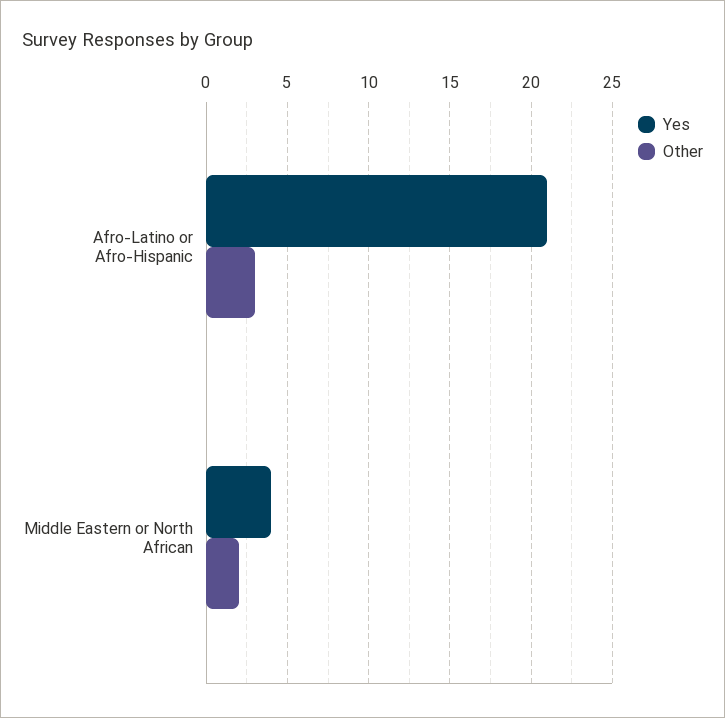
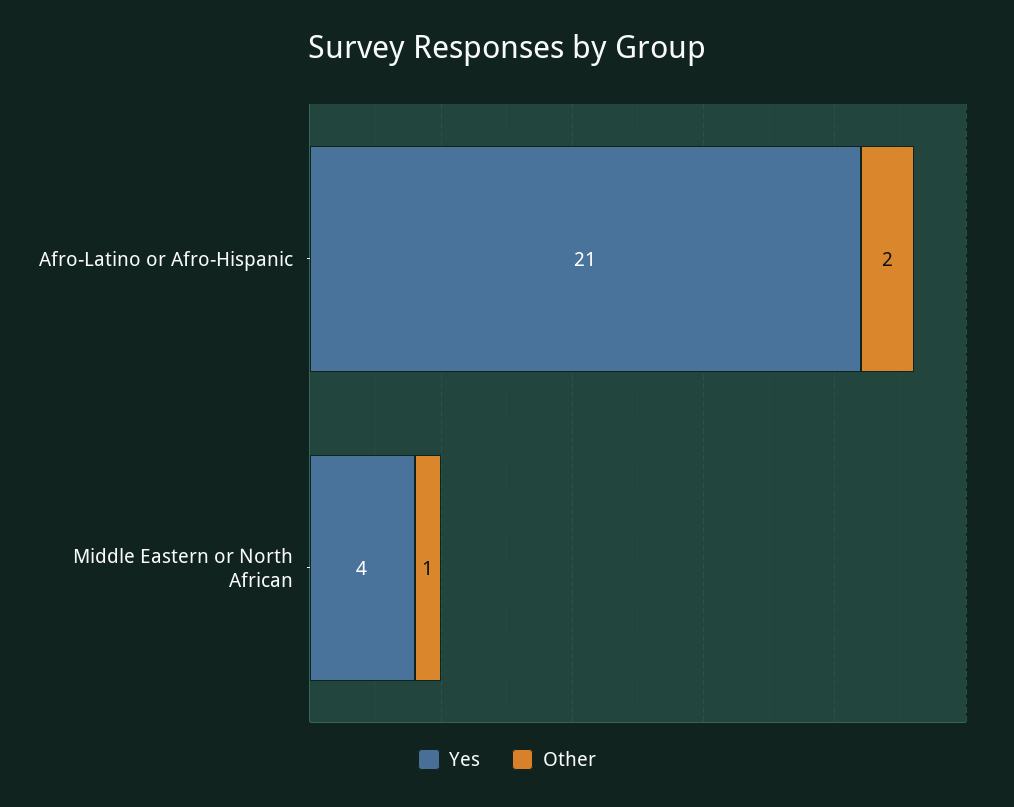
Other, Afro-Latino or Afro-Hispanic: 3 -> 2
Other, Middle Eastern or North African: 2 -> 1

